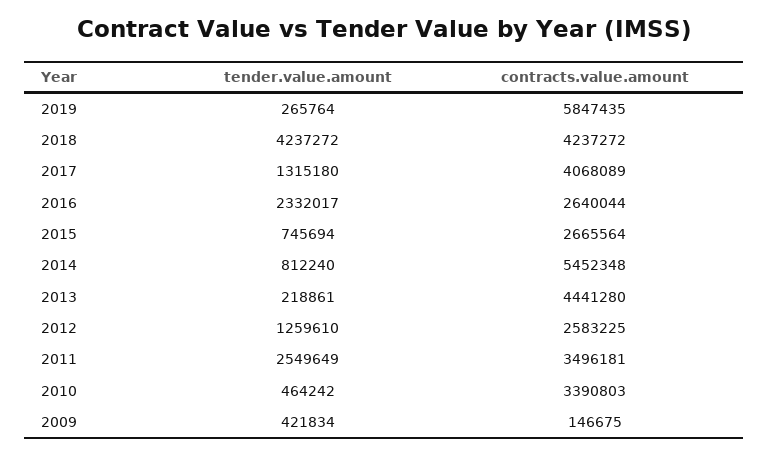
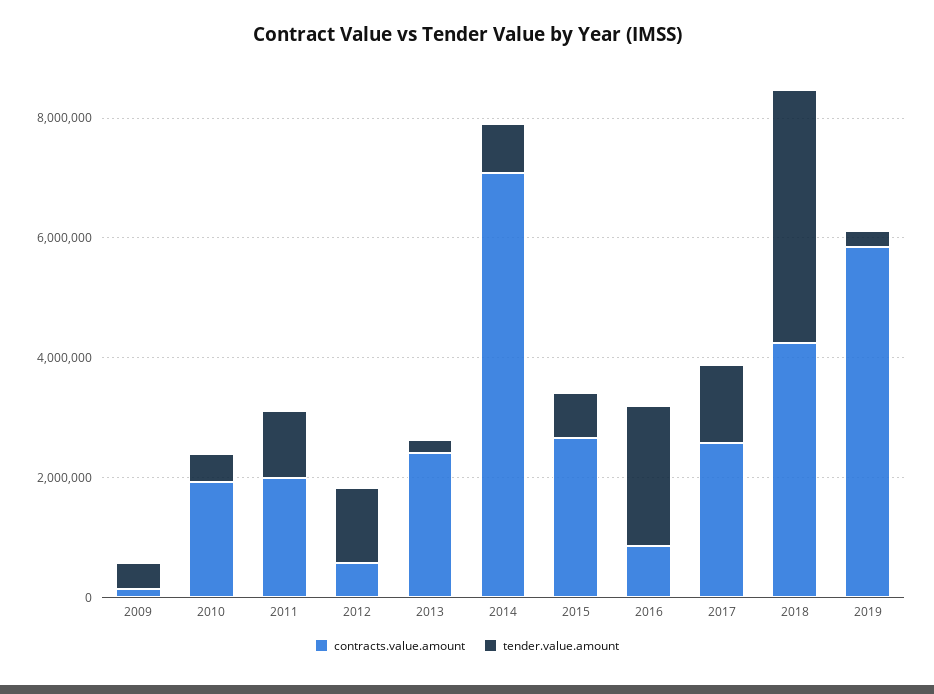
contracts.value.amount, 2017: 4068089 -> 2500000
contracts.value.amount, 2016: 2640044 -> 1000000
contracts.value.amount, 2014: 5452348 -> 7000000
contracts.value.amount, 2013: 4441280 -> 2500000
contracts.value.amount, 2012: 2583225 -> 500000
tender.value.amount, 2011: 2549649 -> 1000000
contracts.value.amount, 2011: 3496181 -> 2000000
contracts.value.amount, 2010: 3390803 -> 2000000

